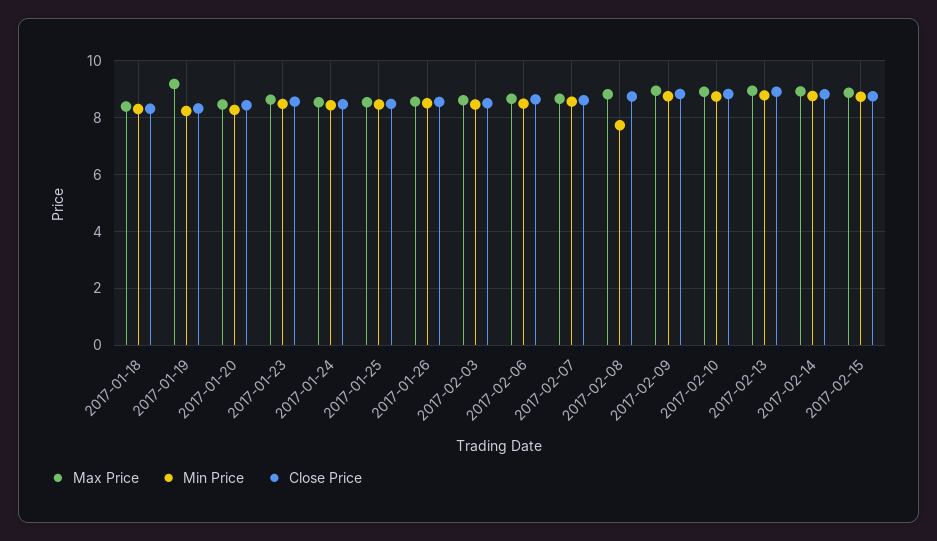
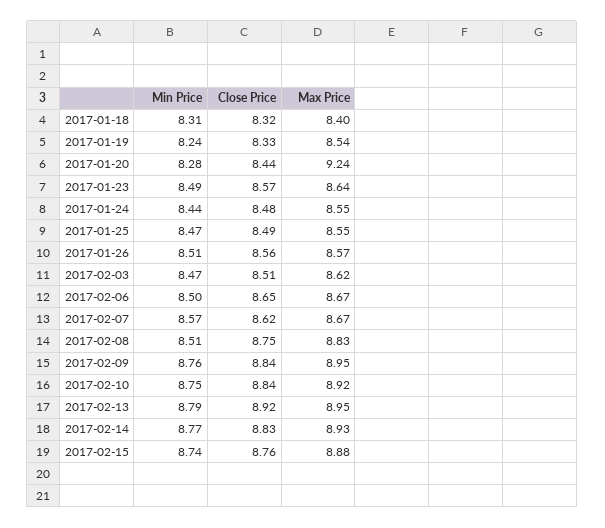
Max Price, 2017-01-19: 9.25 -> 8.54
Max Price, 2017-01-20: 8.5 -> 9.24
Min Price, 2017-02-08: 7.75 -> 8.51

